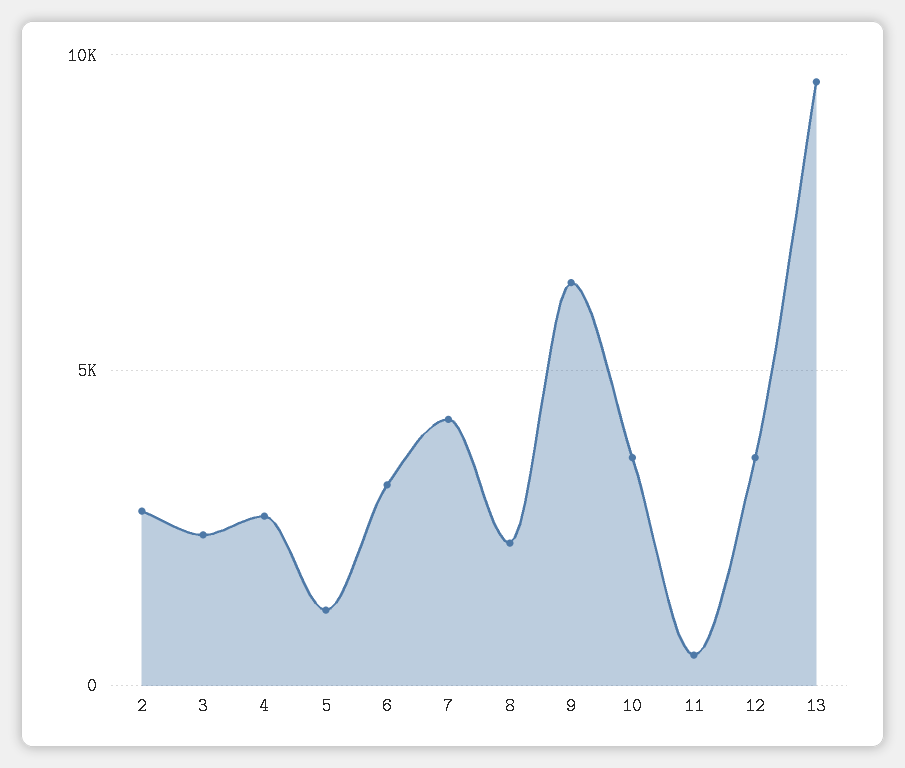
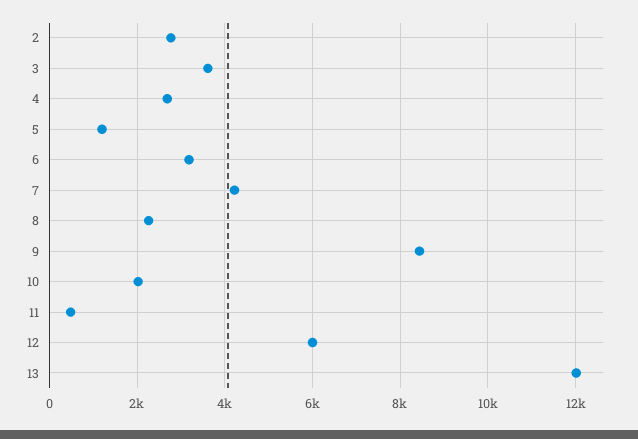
3: 2500 -> 3600
9: 6500 -> 8400
10: 3500 -> 2000
12: 3500 -> 6000
13: 9500 -> 12000

